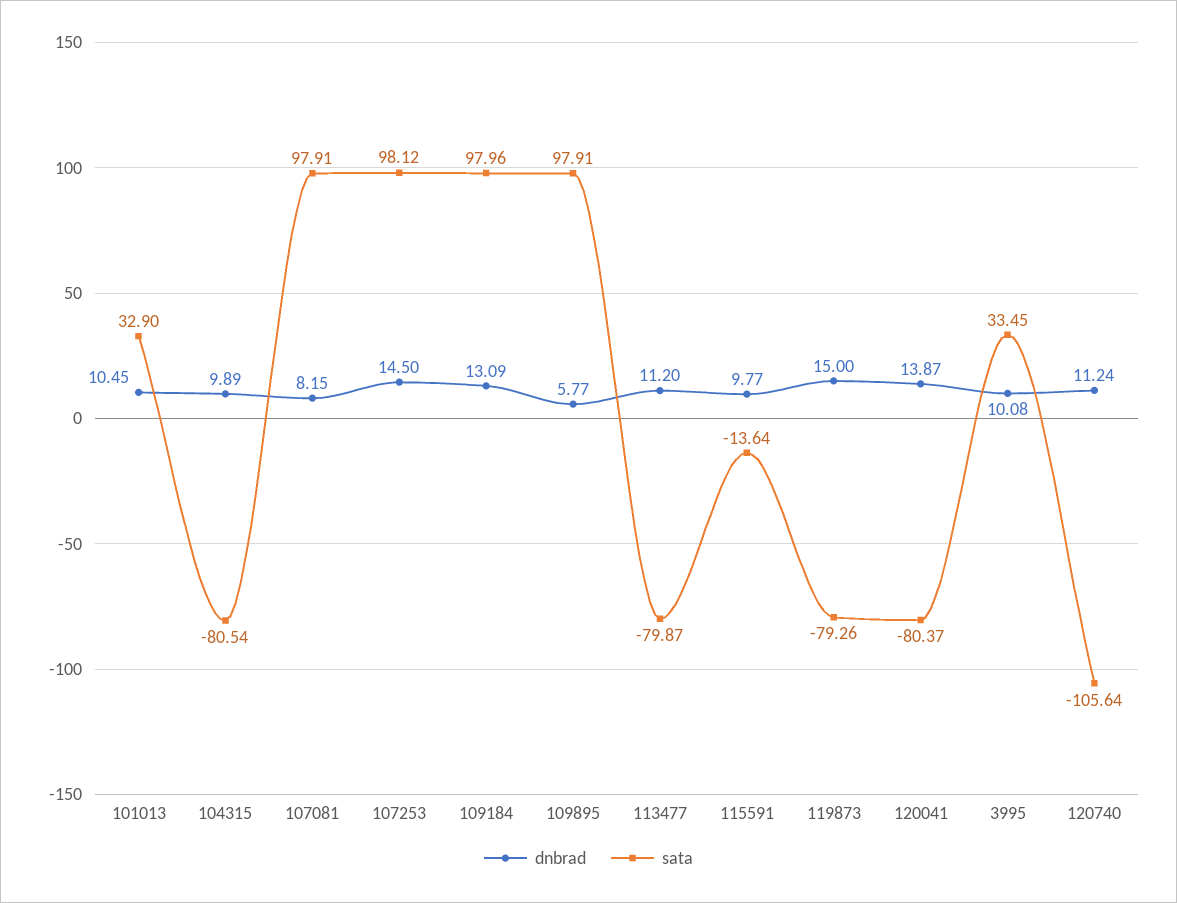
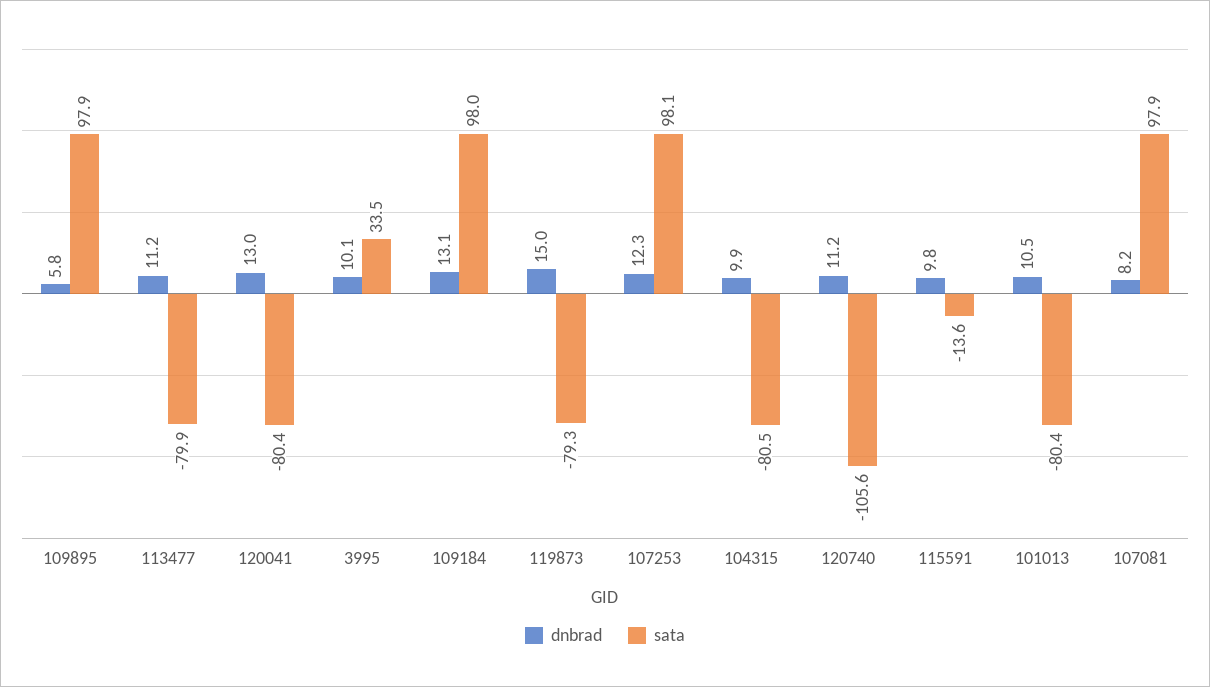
sata, 101013: 32.9 -> -80.4
dnbrad, 107253: 14.5 -> 12.3
dnbrad, 120041: 13.87 -> 13

